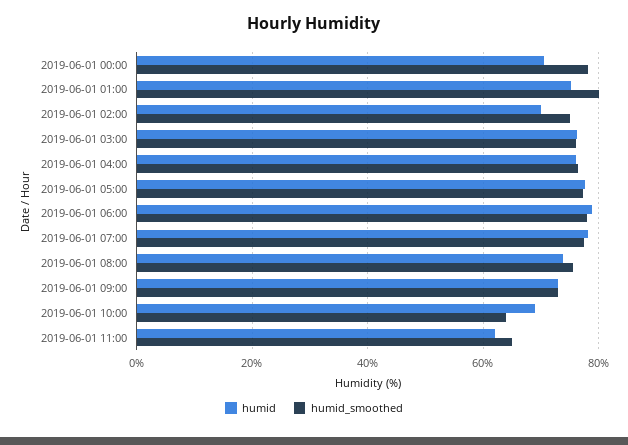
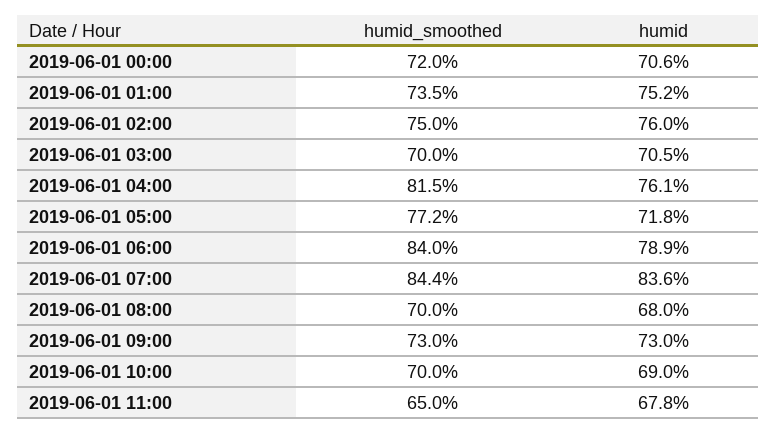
humid_smoothed, 2019-06-01 00:00: 78 -> 72
humid_smoothed, 2019-06-01 01:00: 80 -> 73.5
humid, 2019-06-01 02:00: 70 -> 76
humid, 2019-06-01 03:00: 76 -> 70.5
humid_smoothed, 2019-06-01 03:00: 76 -> 70
humid_smoothed, 2019-06-01 04:00: 76 -> 81.5
humid, 2019-06-01 05:00: 78 -> 71.8
humid_smoothed, 2019-06-01 06:00: 78 -> 84
humid, 2019-06-01 07:00: 78 -> 83.6
humid_smoothed, 2019-06-01 07:00: 78 -> 84.4
humid, 2019-06-01 08:00: 74 -> 68
humid_smoothed, 2019-06-01 08:00: 76 -> 70
humid_smoothed, 2019-06-01 10:00: 64 -> 70
humid, 2019-06-01 11:00: 62 -> 67.8

